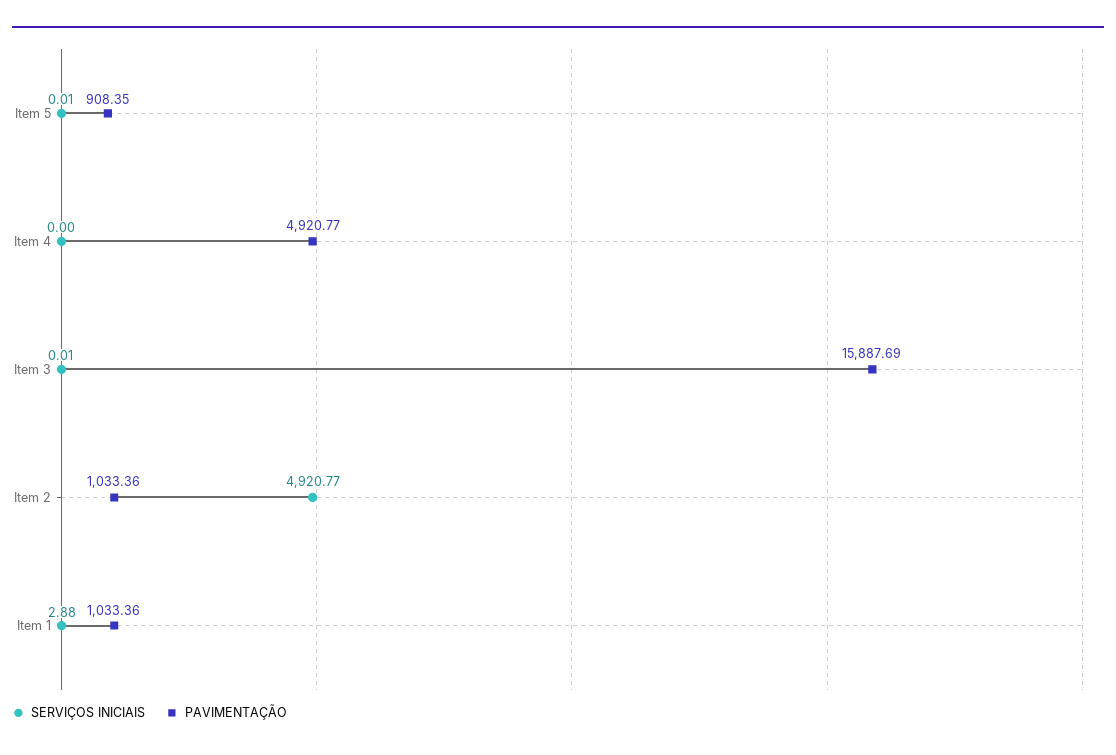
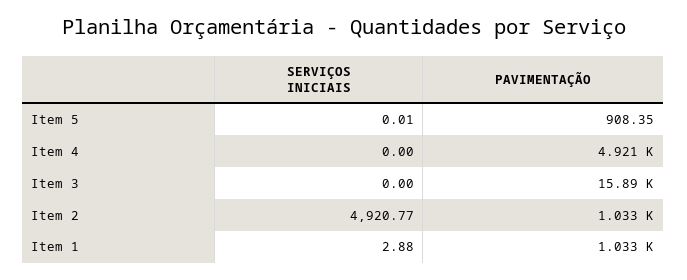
SERVIÇOS INICIAIS, Item 3: 0.01 -> 0

